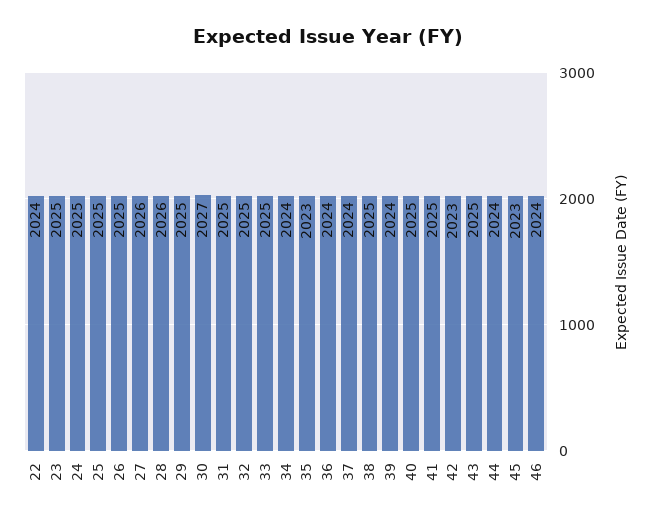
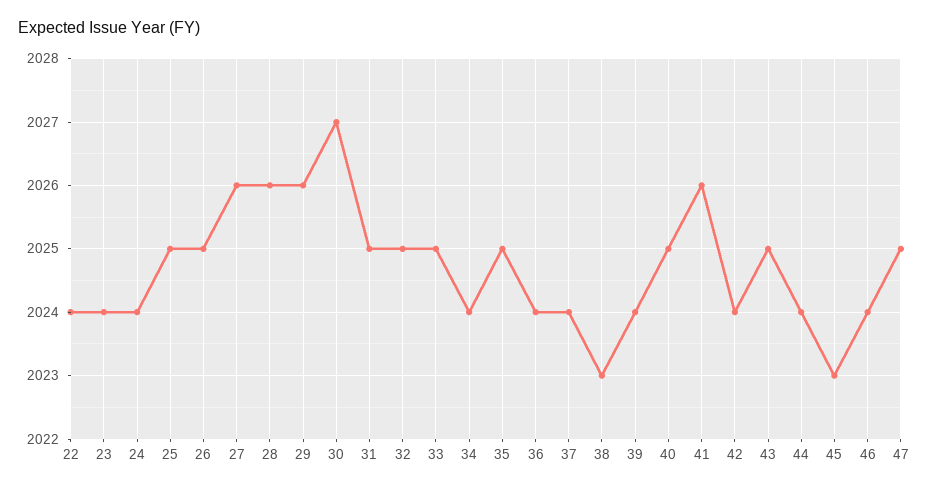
23: 2025 -> 2024
24: 2025 -> 2024
29: 2025 -> 2026
35: 2023 -> 2025
38: 2025 -> 2023
41: 2025 -> 2026
42: 2023 -> 2024
47: none -> 2025

